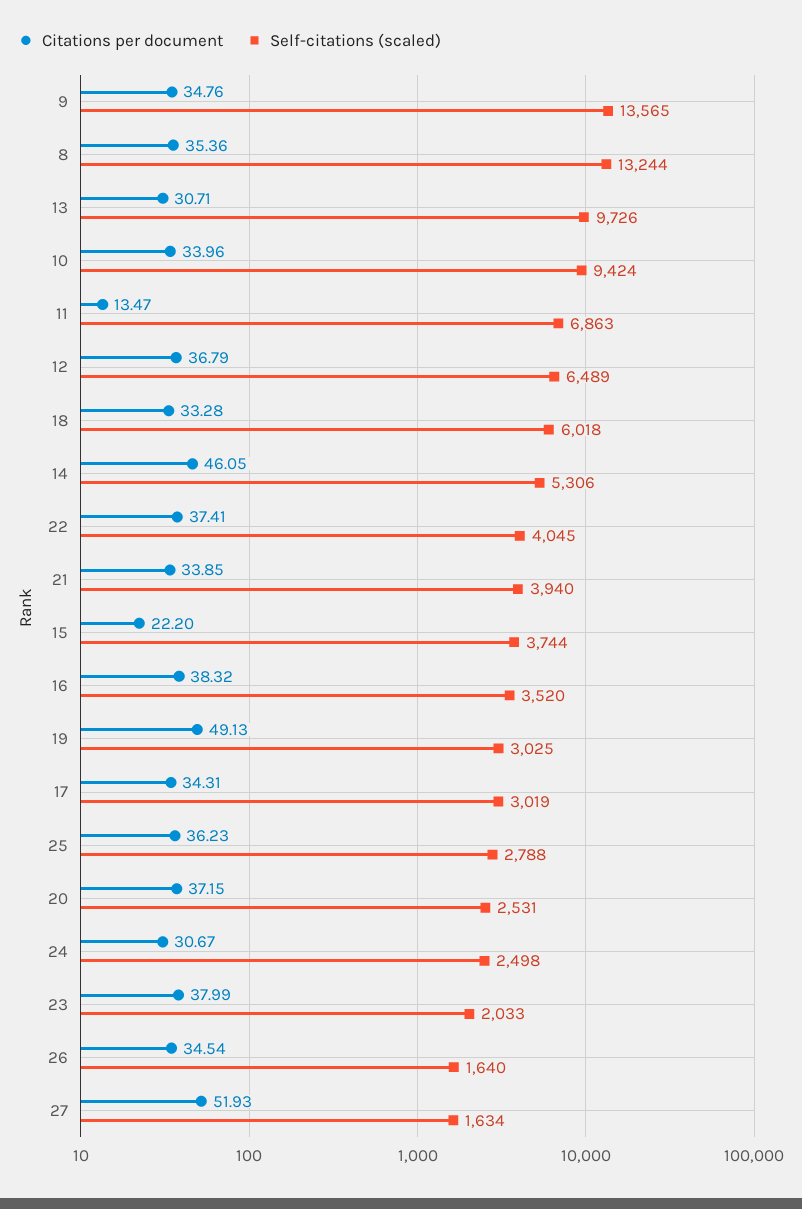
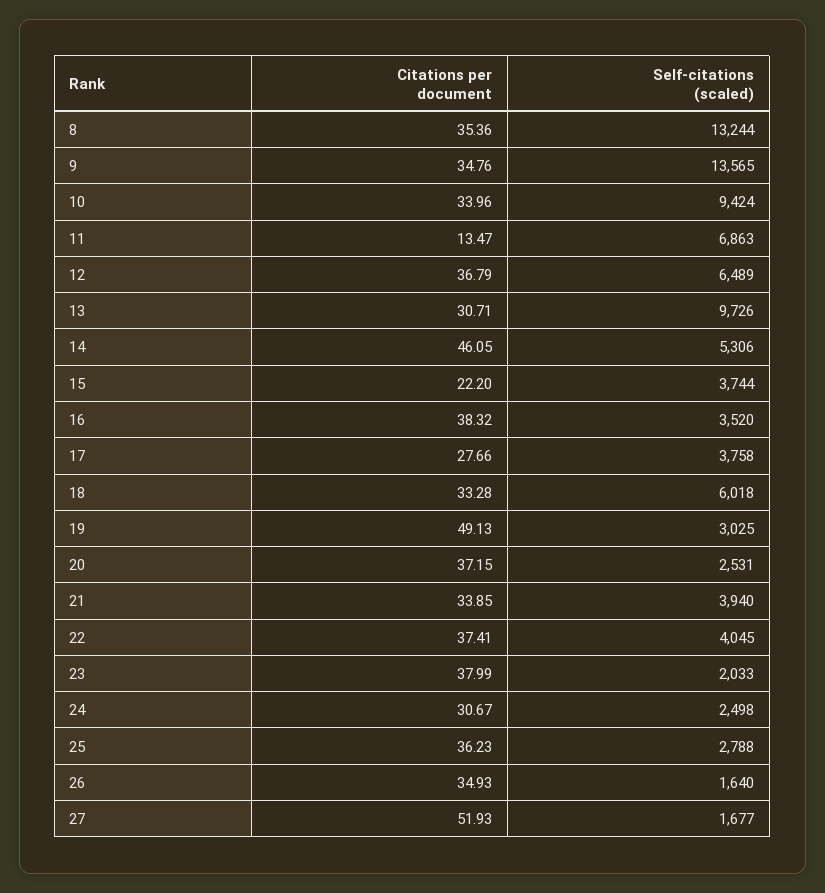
Citations per document, 17: 34.31 -> 27.66
Self-citations (scaled), 17: 3019 -> 3758
Citations per document, 26: 34.54 -> 34.93
Self-citations (scaled), 27: 1634 -> 1677

